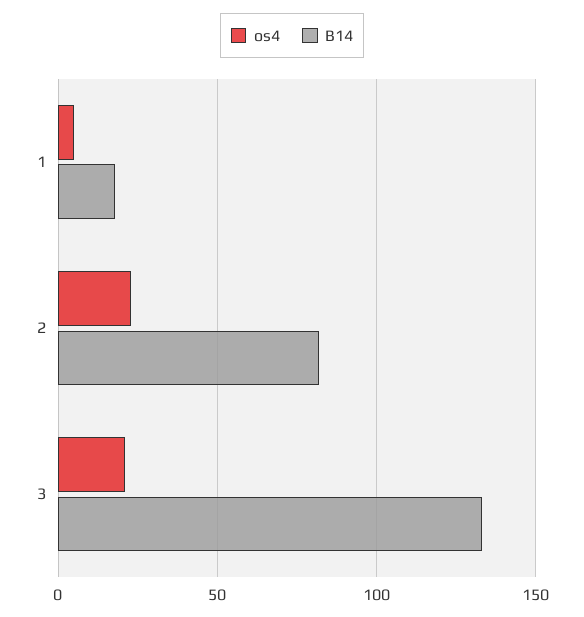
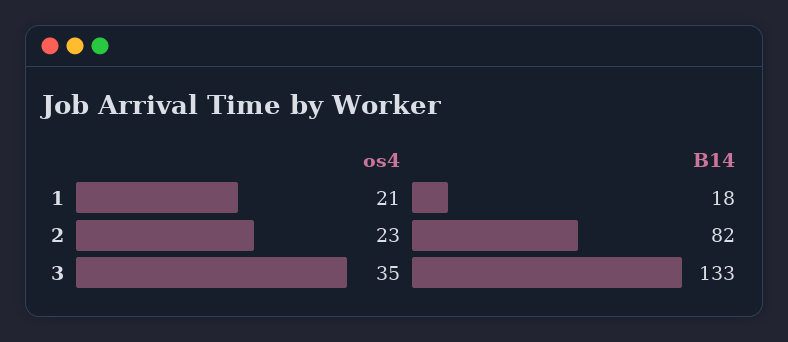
os4, 1: 5 -> 21
os4, 3: 20 -> 35

